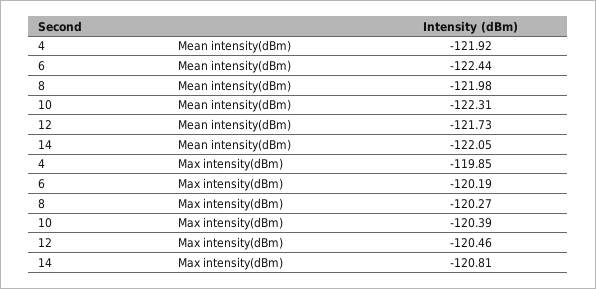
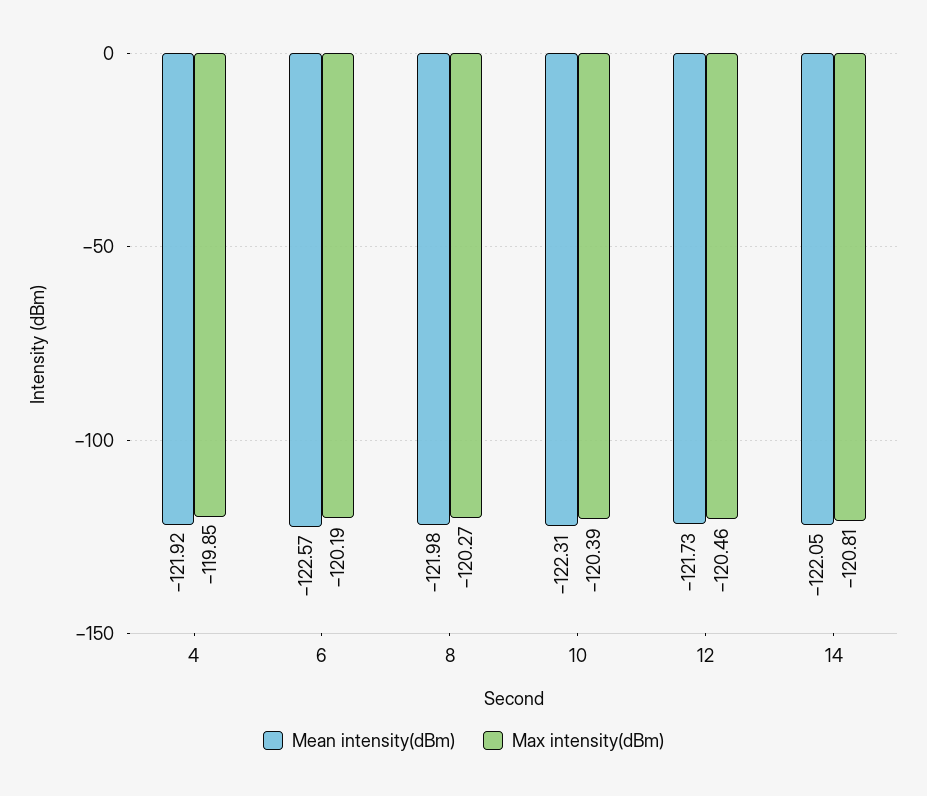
Mean intensity(dBm), 6: -122.44 -> -122.57

